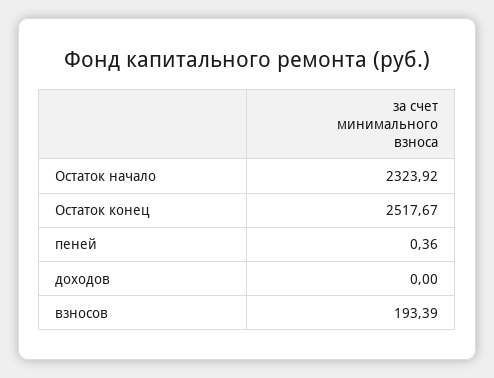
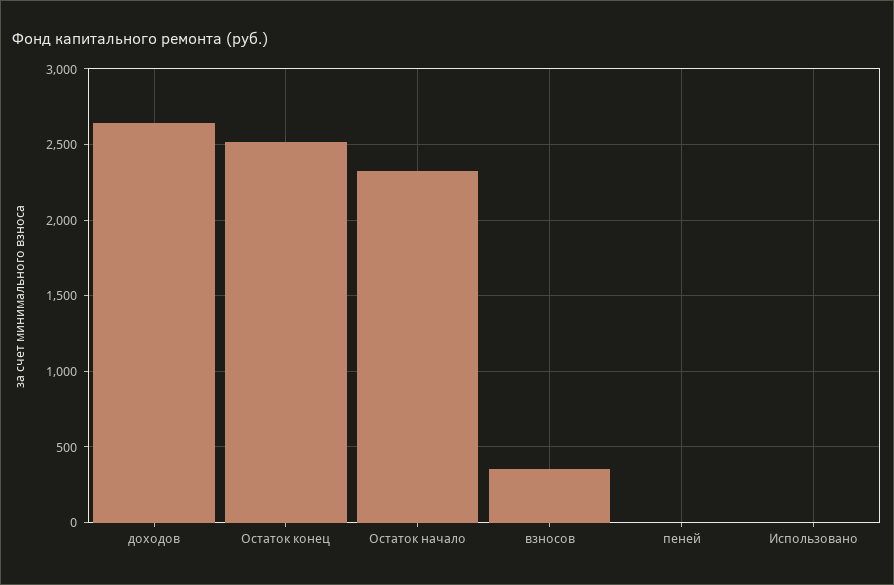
доходов: 0 -> 2650
взносов: 193.39 -> 350
Использовано: none -> 0

